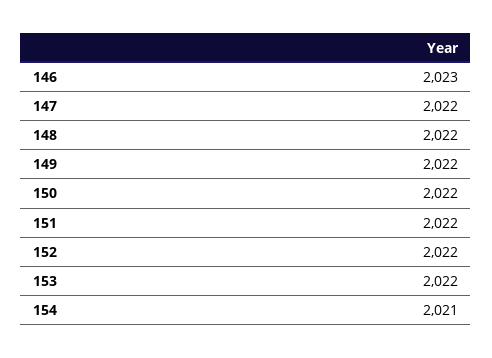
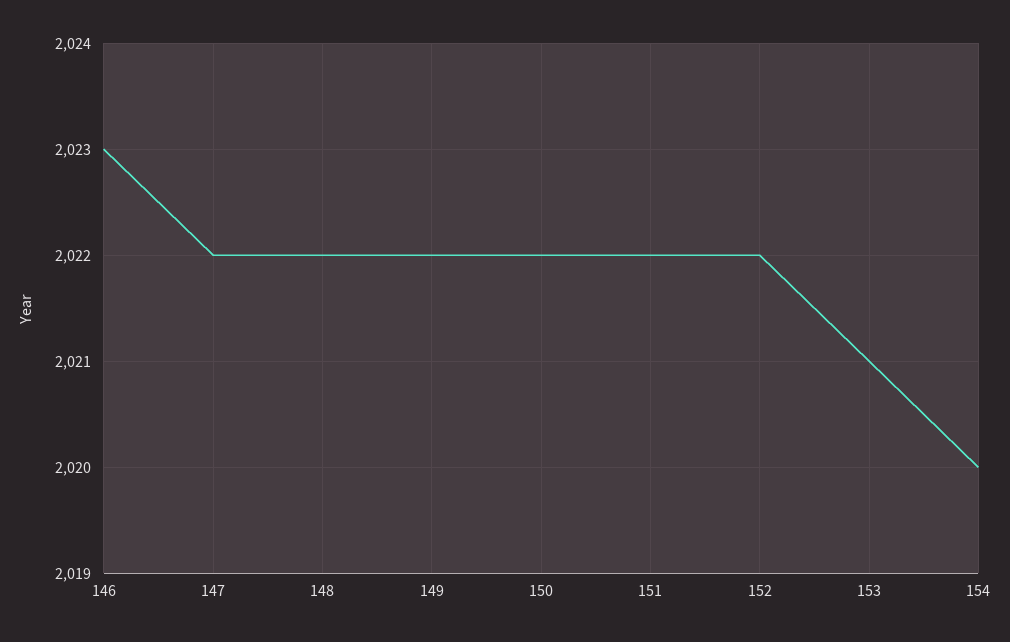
153: 2022 -> 2021
154: 2021 -> 2020

